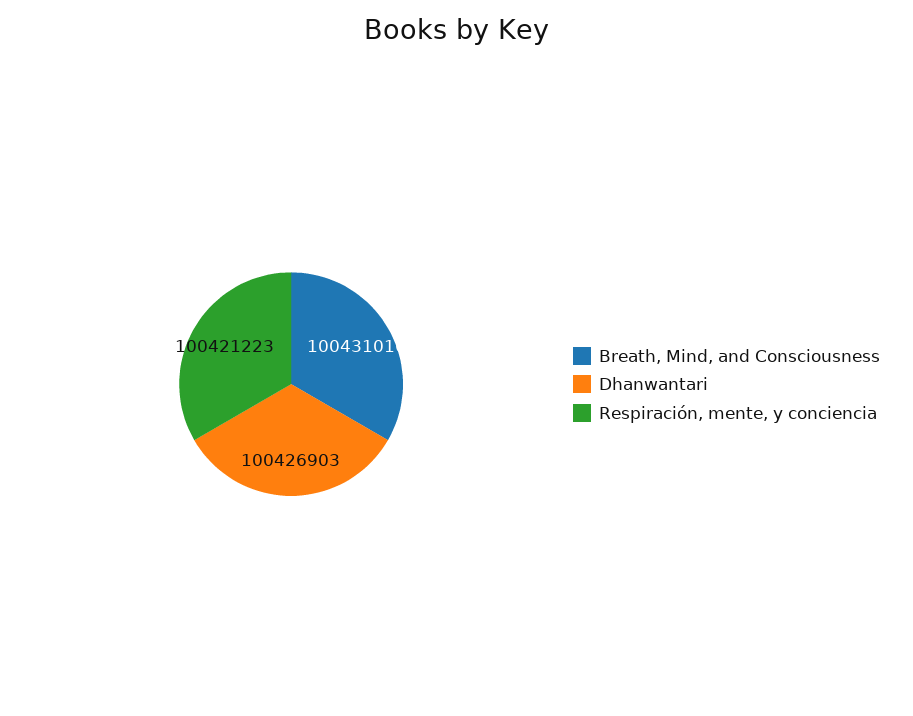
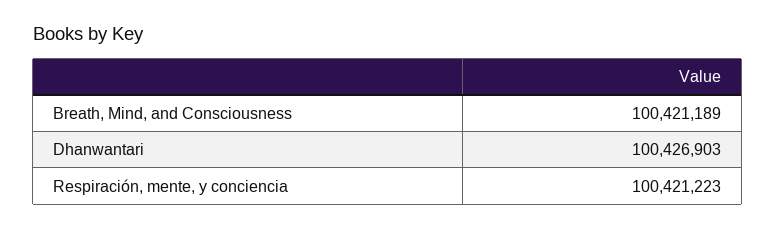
Breath, Mind, and Consciousness: 100431016 -> 100421189

